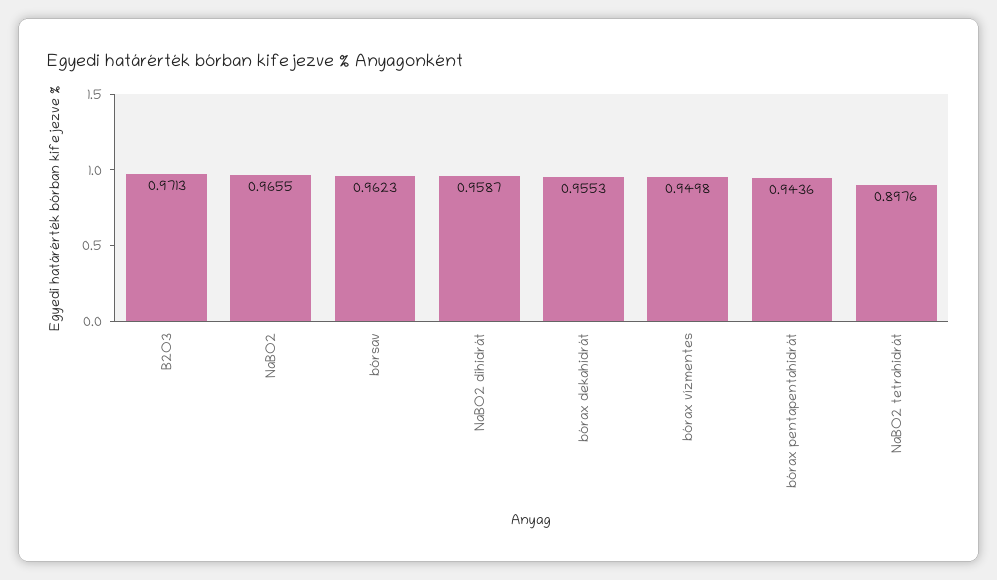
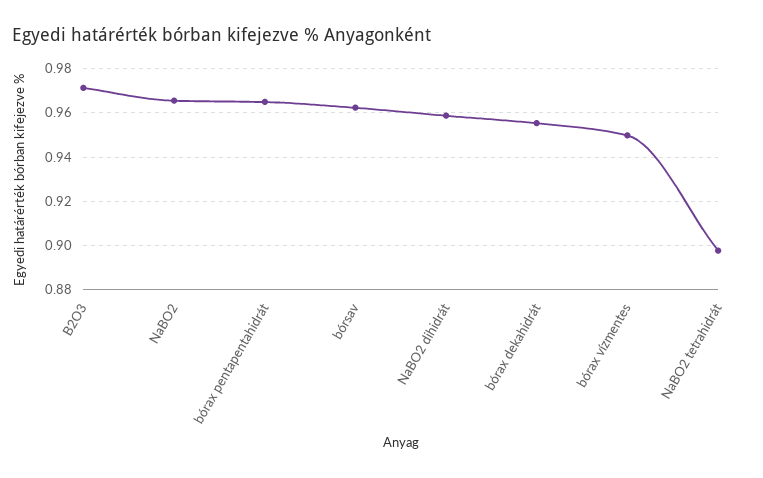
bórax pentapentahidrát: 0.9436 -> 0.965

